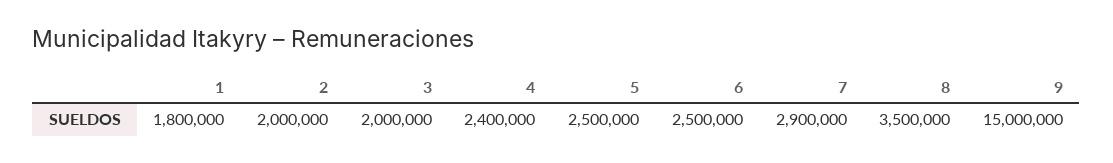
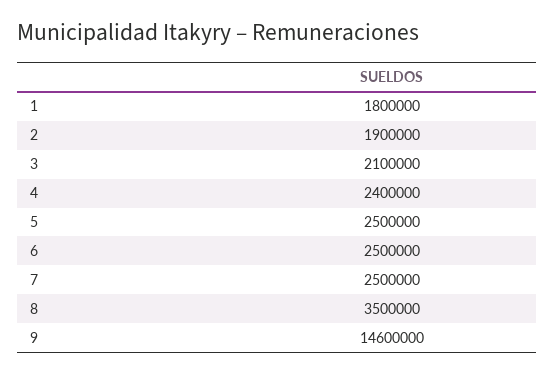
2: 2000000 -> 1900000
3: 2000000 -> 2100000
7: 2900000 -> 2500000
9: 15000000 -> 14600000

